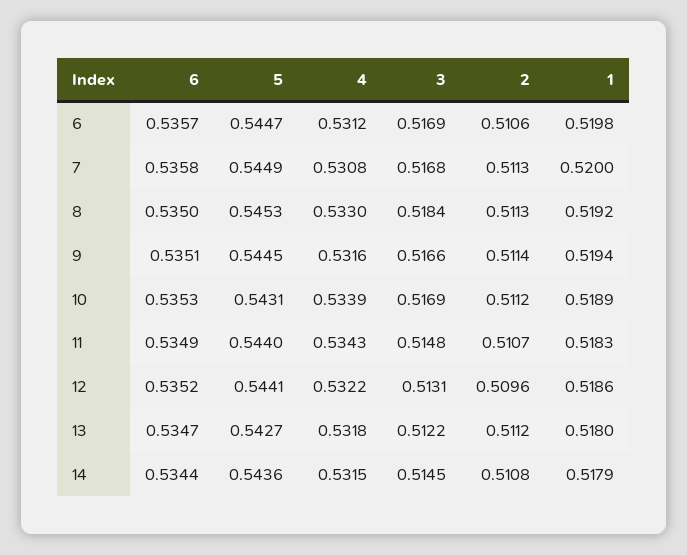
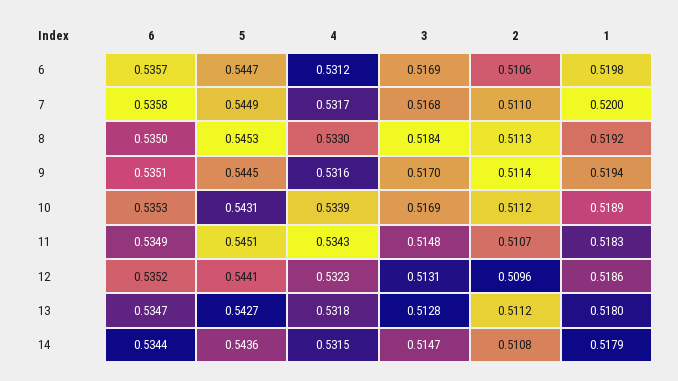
4, 7: 0.5308 -> 0.5317
2, 7: 0.5113 -> 0.511
3, 9: 0.5166 -> 0.517
5, 11: 0.544 -> 0.5451
4, 12: 0.5322 -> 0.5323
3, 13: 0.5122 -> 0.5128
3, 14: 0.5145 -> 0.5147

